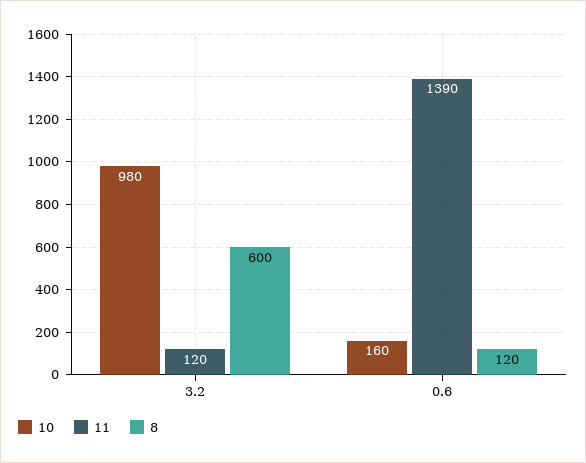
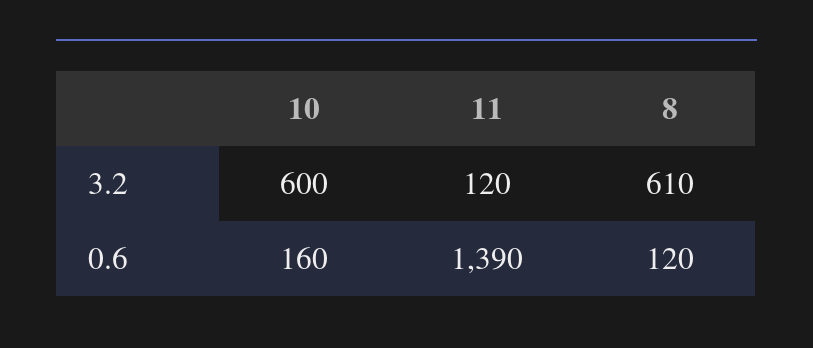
10, 3.2: 980 -> 600
8, 3.2: 600 -> 610

